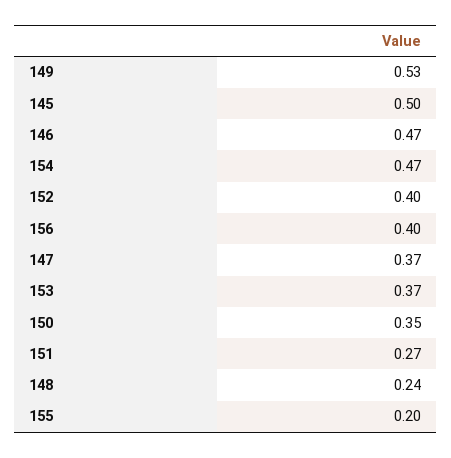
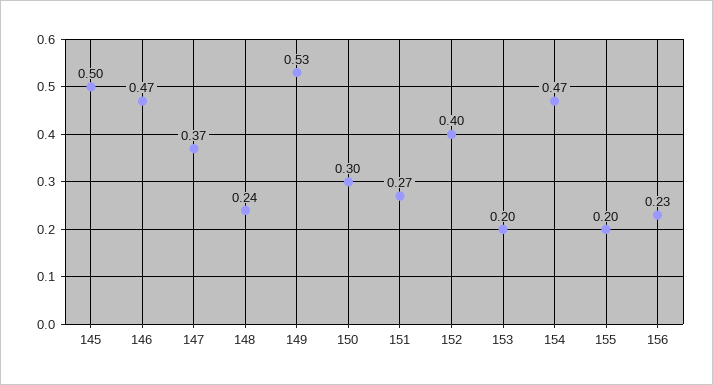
156: 0.4 -> 0.23
153: 0.37 -> 0.2
150: 0.35 -> 0.3

